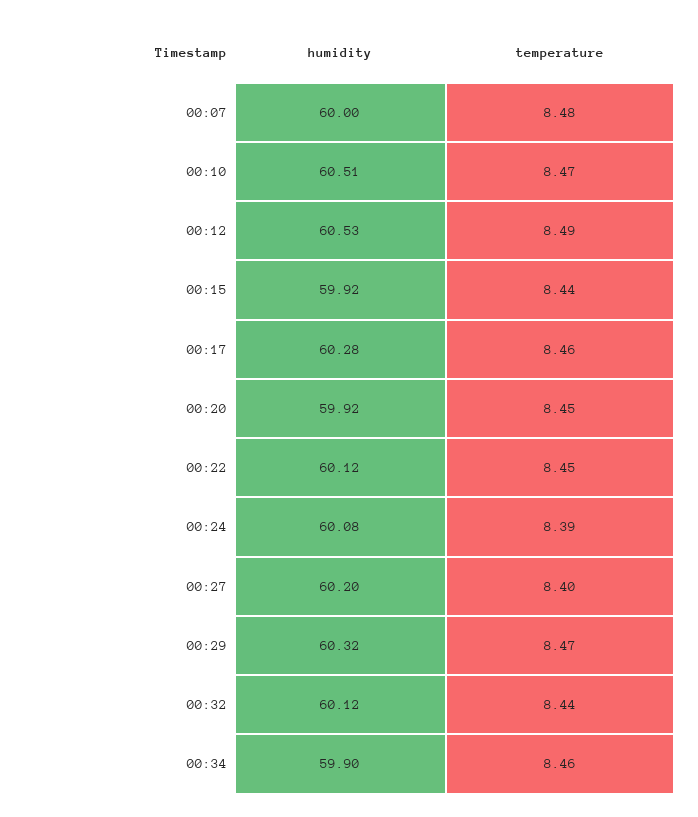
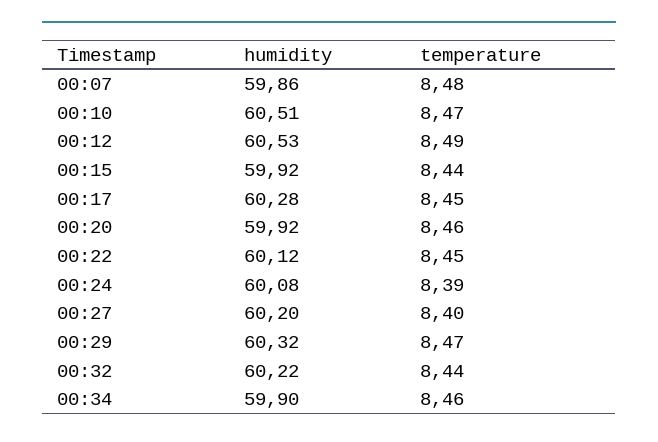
humidity, 00:07: 60 -> 59.86
temperature, 00:17: 8.46 -> 8.45
temperature, 00:20: 8.45 -> 8.46
humidity, 00:32: 60.12 -> 60.22

